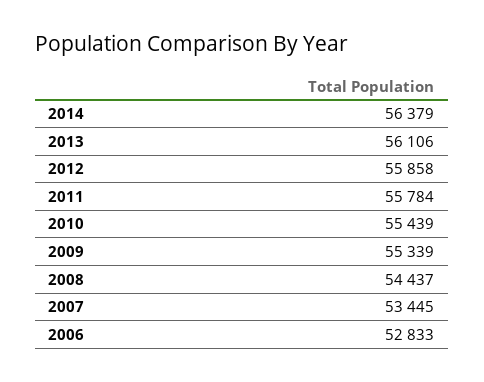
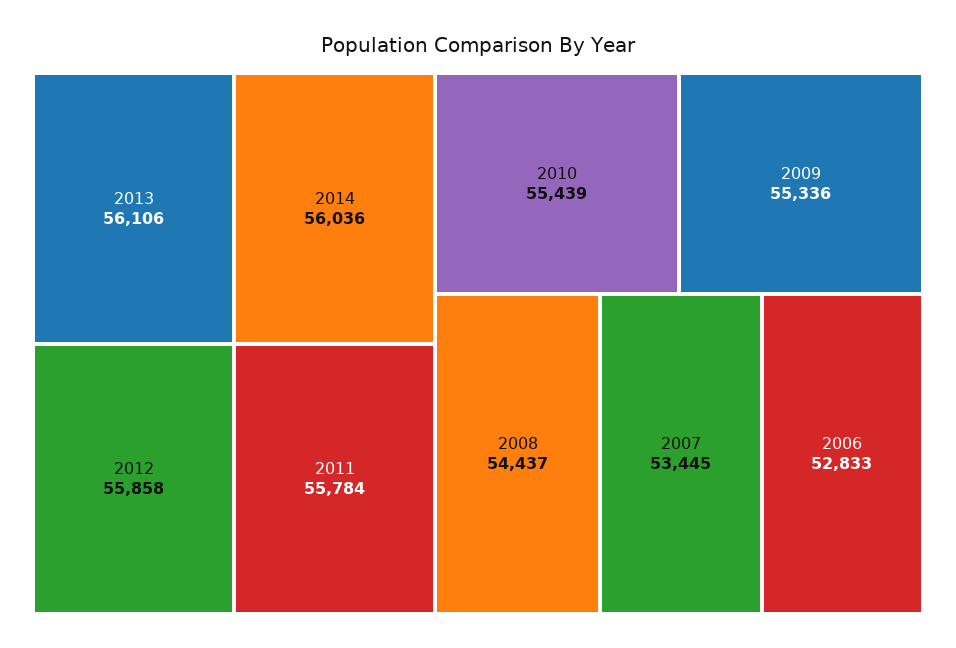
2014: 56379 -> 56036
2009: 55339 -> 55336

